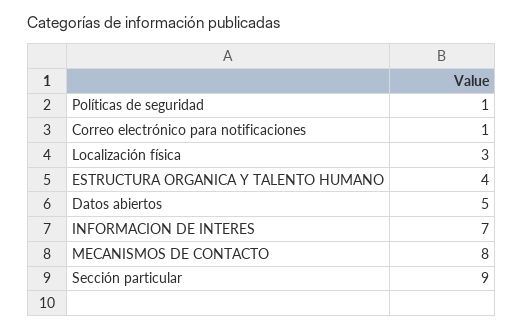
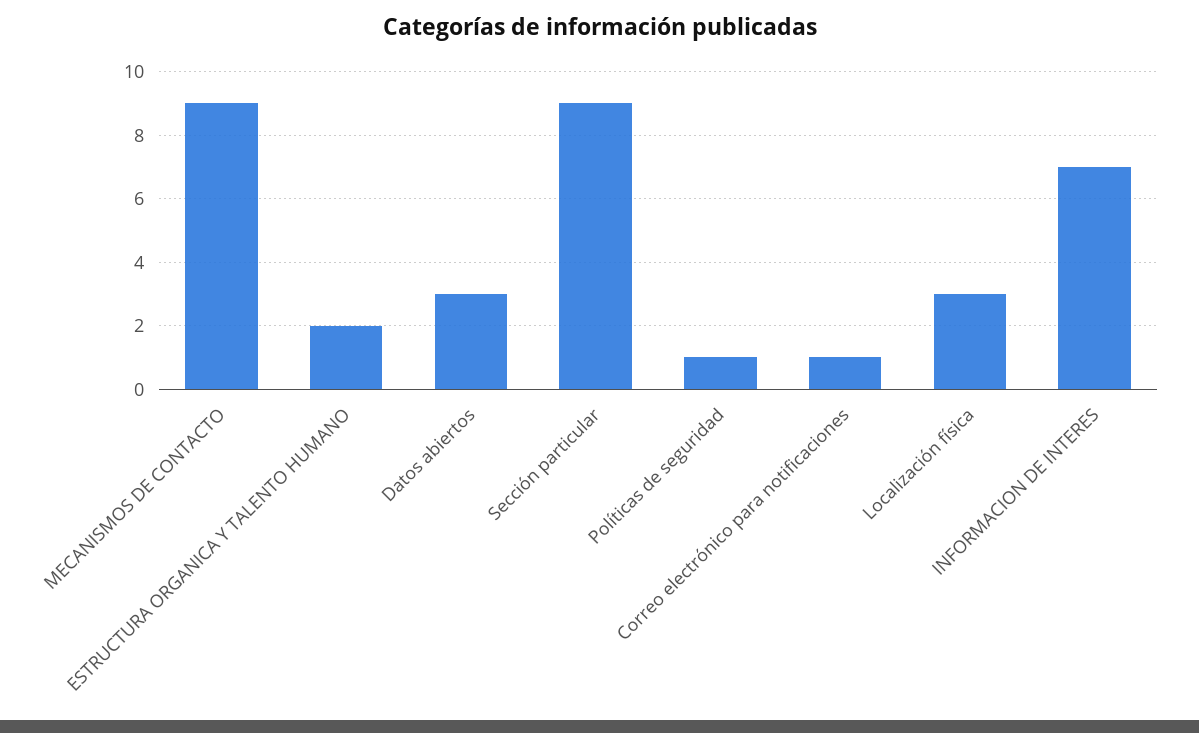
ESTRUCTURA ORGANICA Y TALENTO HUMANO: 4 -> 2
Datos abiertos: 5 -> 3
MECANISMOS DE CONTACTO: 8 -> 9

